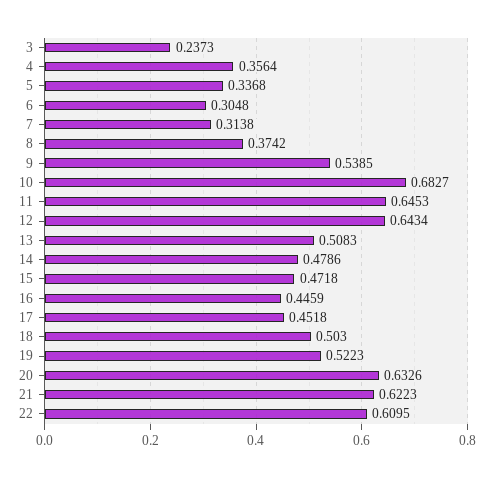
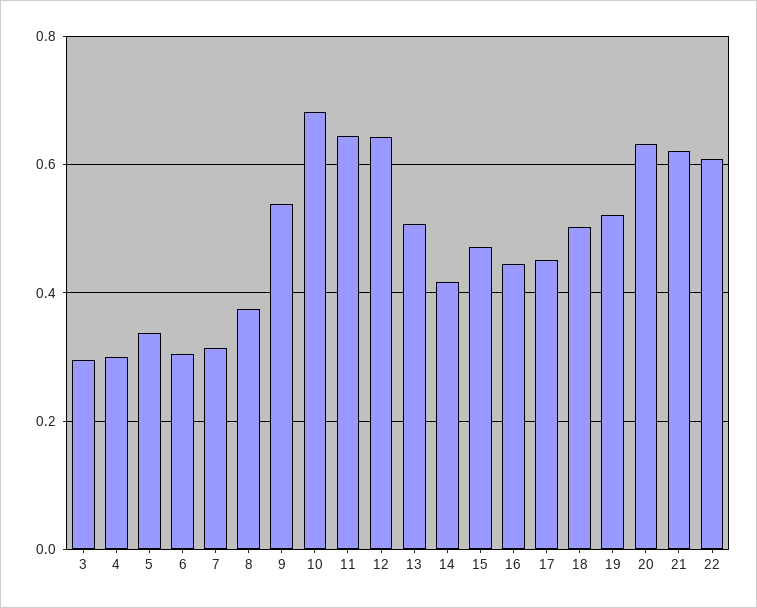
3: 0.2373 -> 0.3
4: 0.3564 -> 0.3
14: 0.4786 -> 0.42

